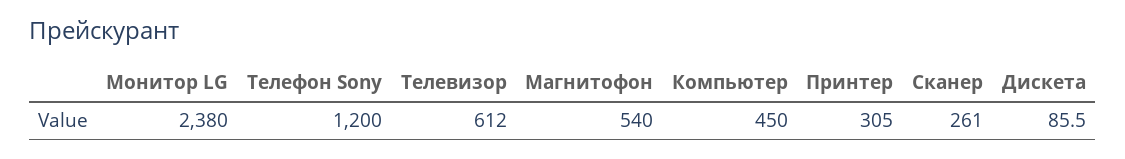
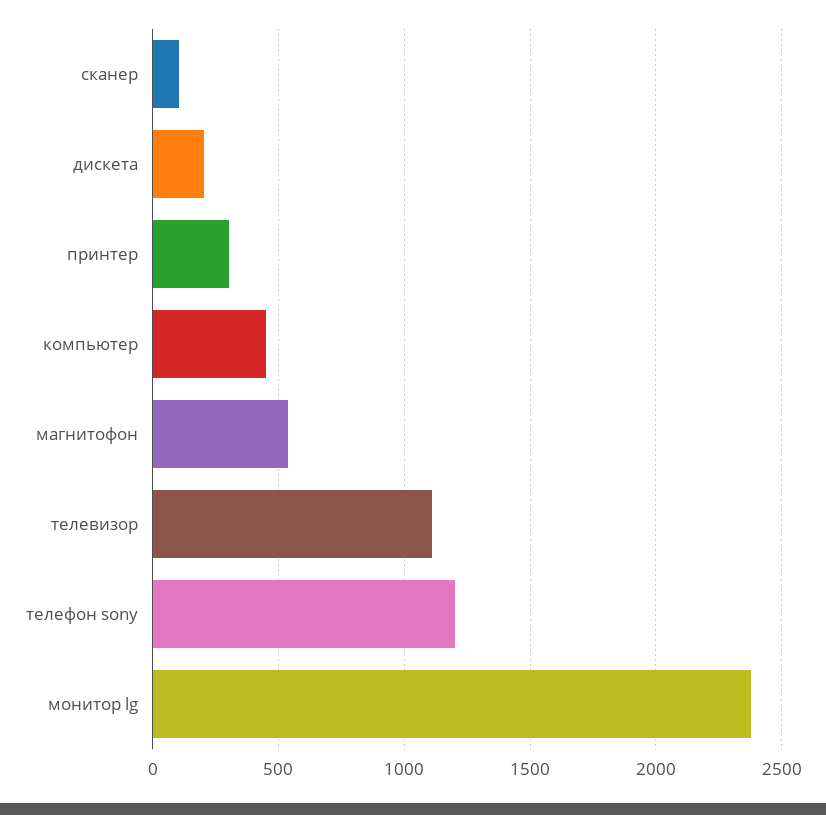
Телевизор: 612 -> 1100
Сканер: 261 -> 100
Дискета: 85.5 -> 200

